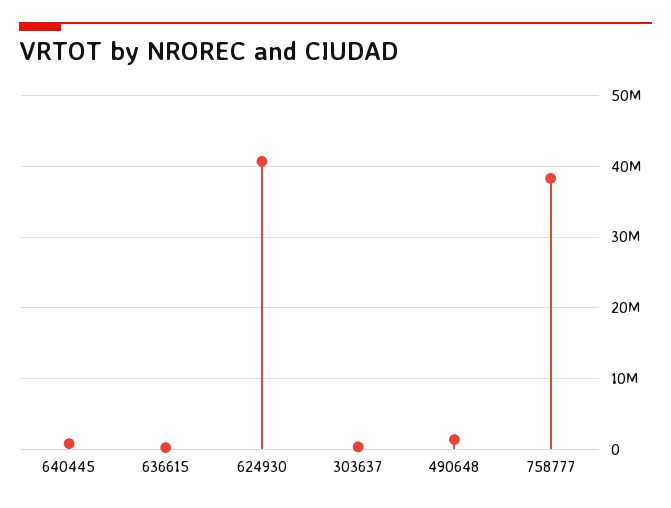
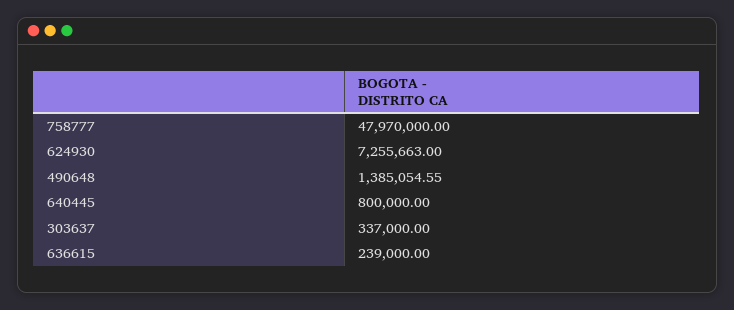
624930: 41000000 -> 7255663
758777: 38000000 -> 47970000

